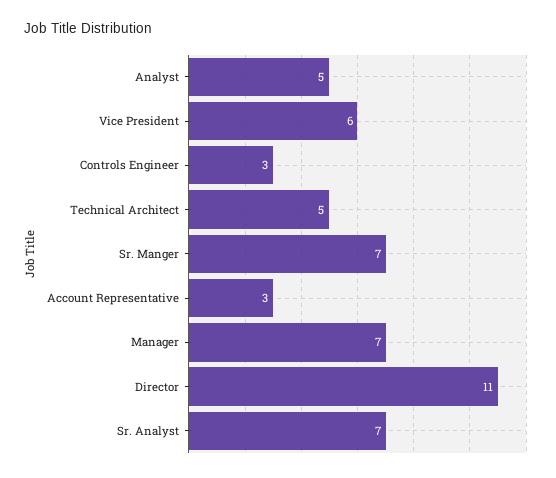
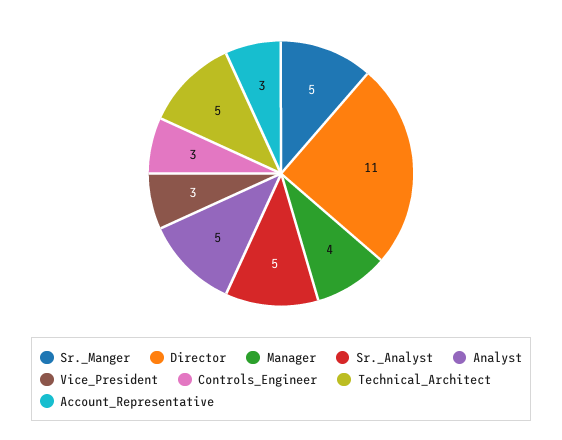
Vice President: 6 -> 3
Sr. Manger: 7 -> 5
Manager: 7 -> 4
Sr. Analyst: 7 -> 5

